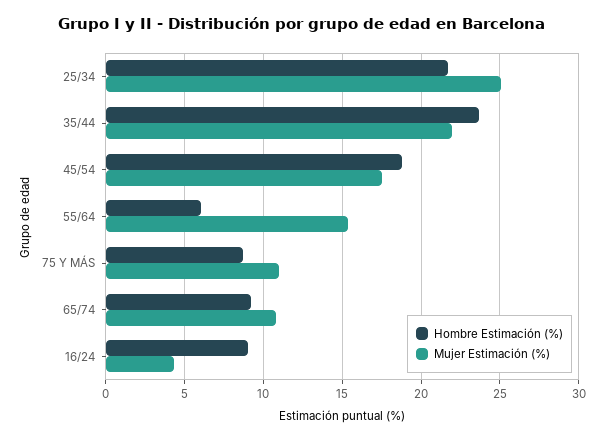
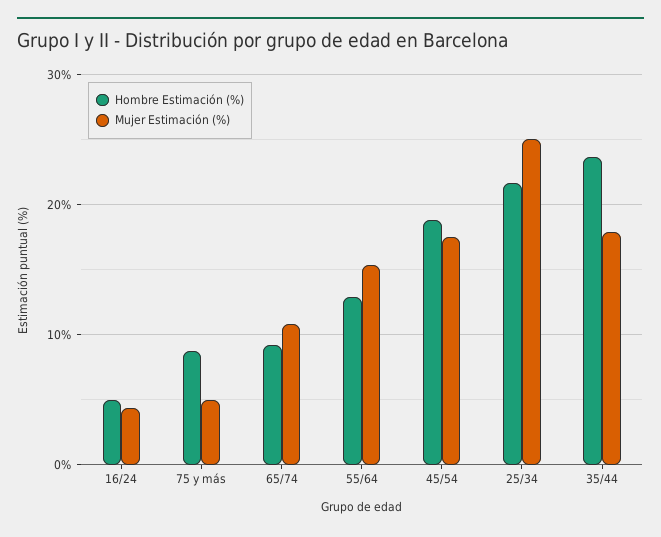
Mujer Estimación (%), 35/44: 22 -> 18
Hombre Estimación (%), 55/64: 6 -> 13
Mujer Estimación (%), 75 Y MÁS: 11 -> 5
Hombre Estimación (%), 16/24: 9 -> 5

